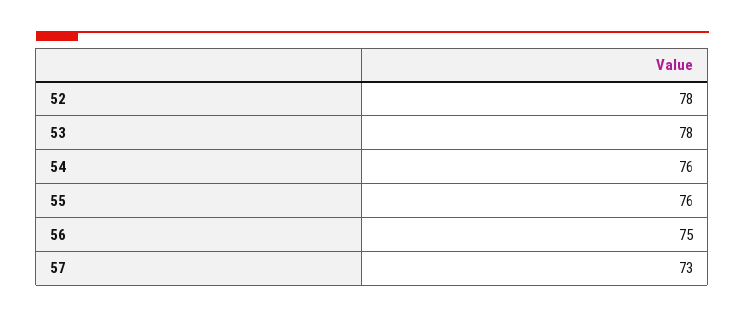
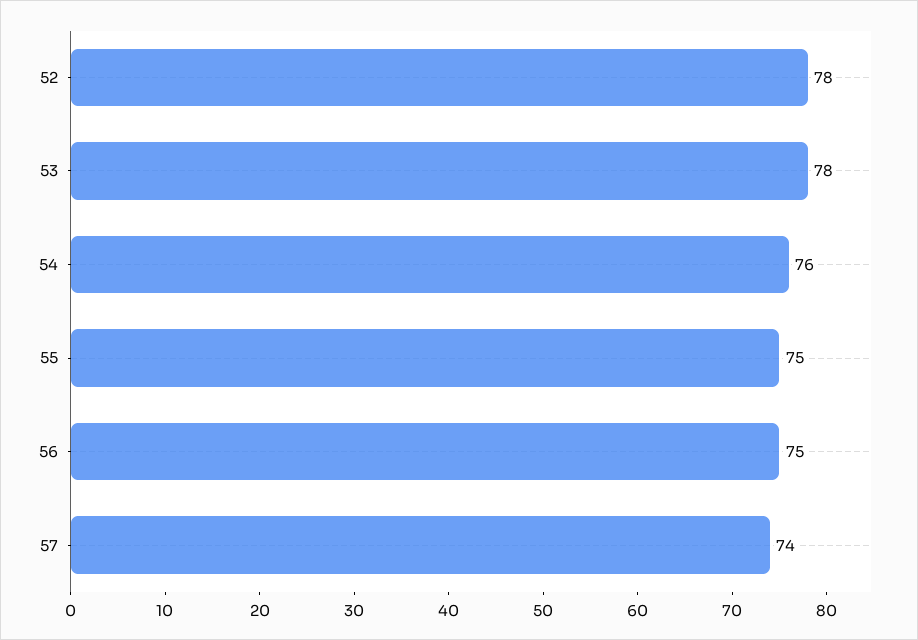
55: 76 -> 75
57: 73 -> 74

